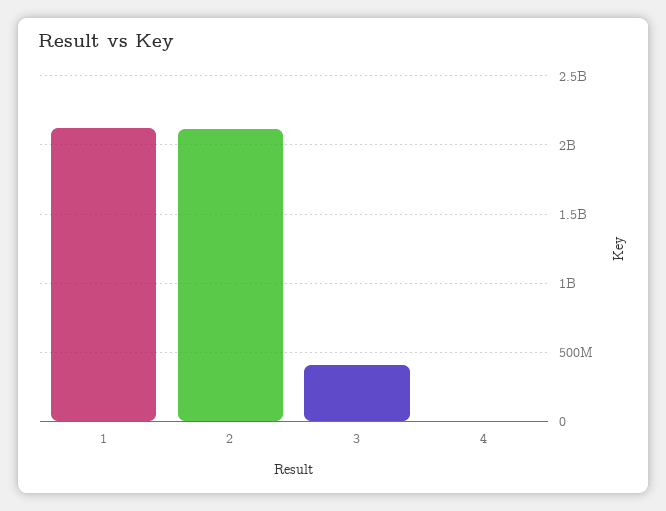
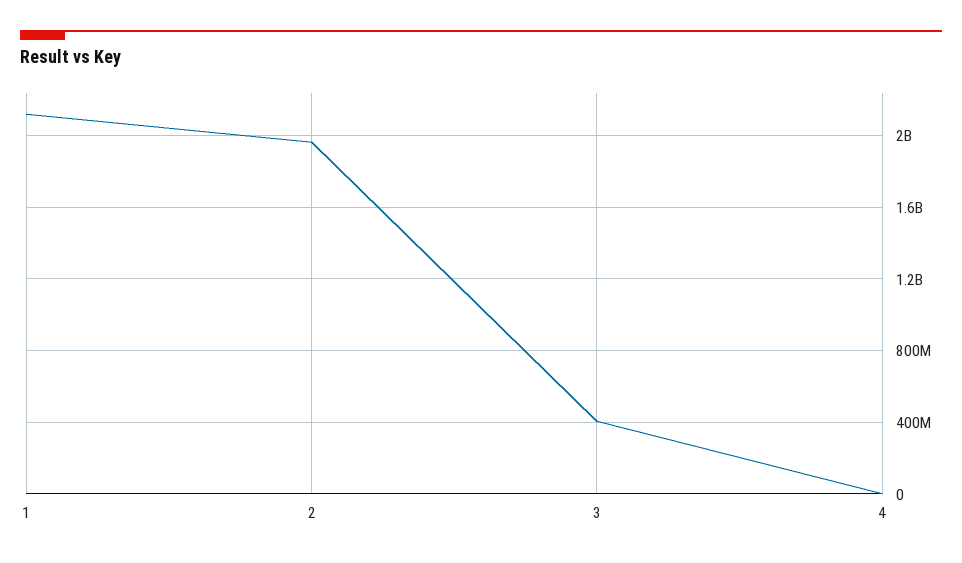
2: 2100000000 -> 1950000000

